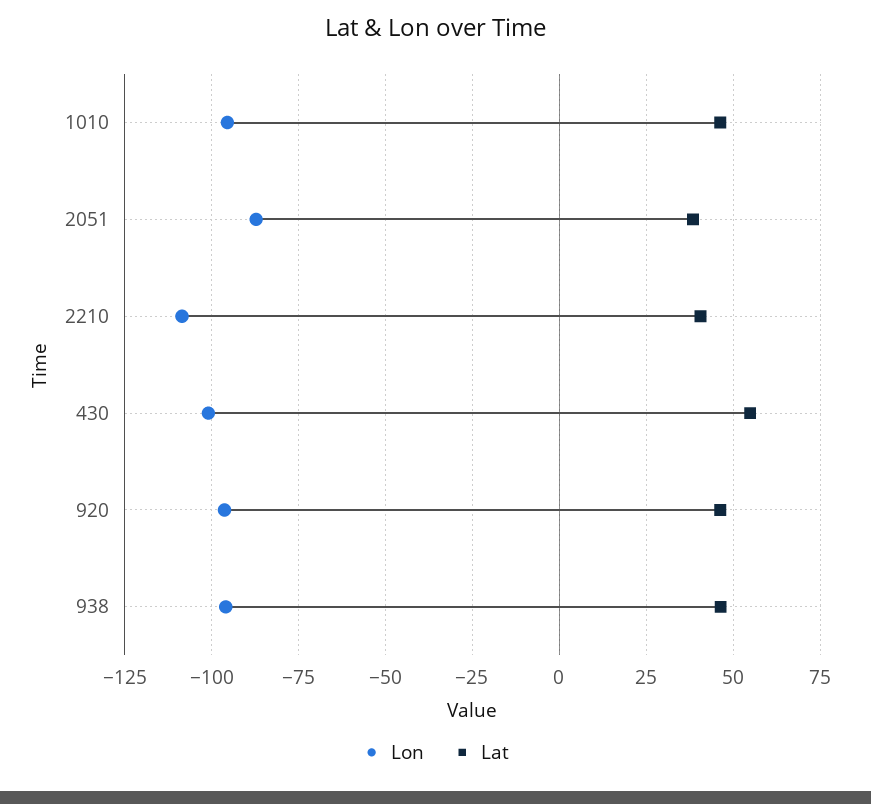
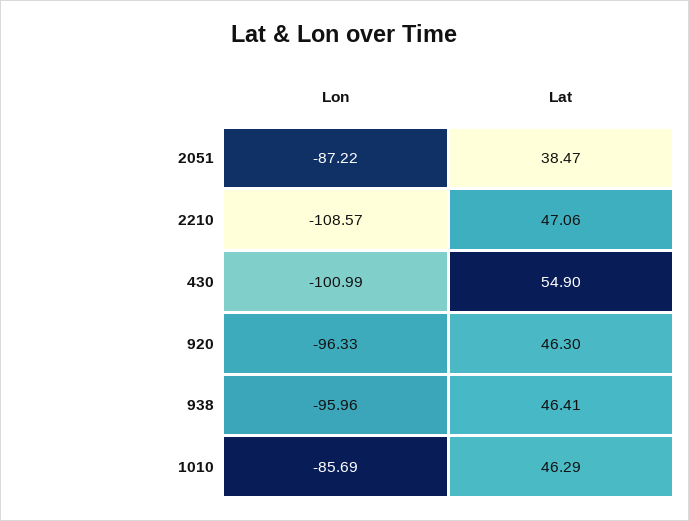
Lon, 1010: -95 -> -85.69
Lat, 2210: 40 -> 47.06

